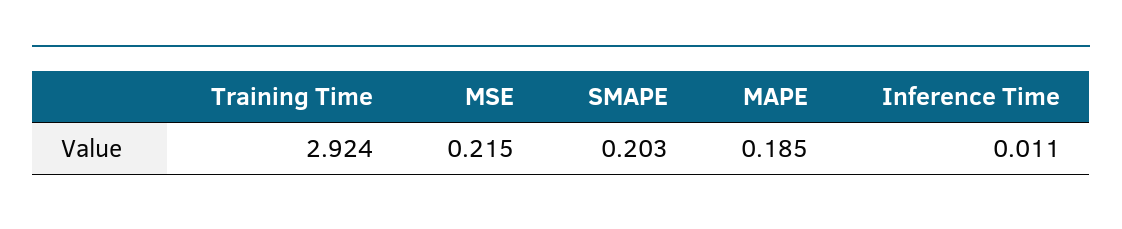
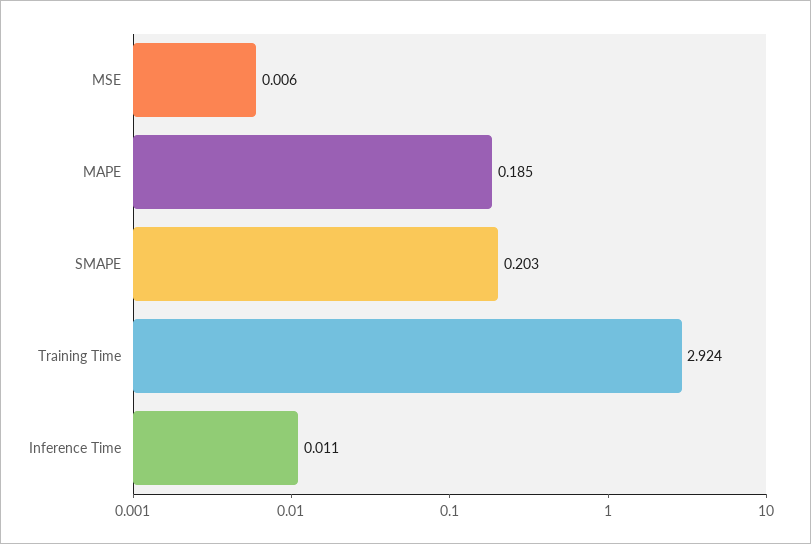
MSE: 0.215 -> 0.006

